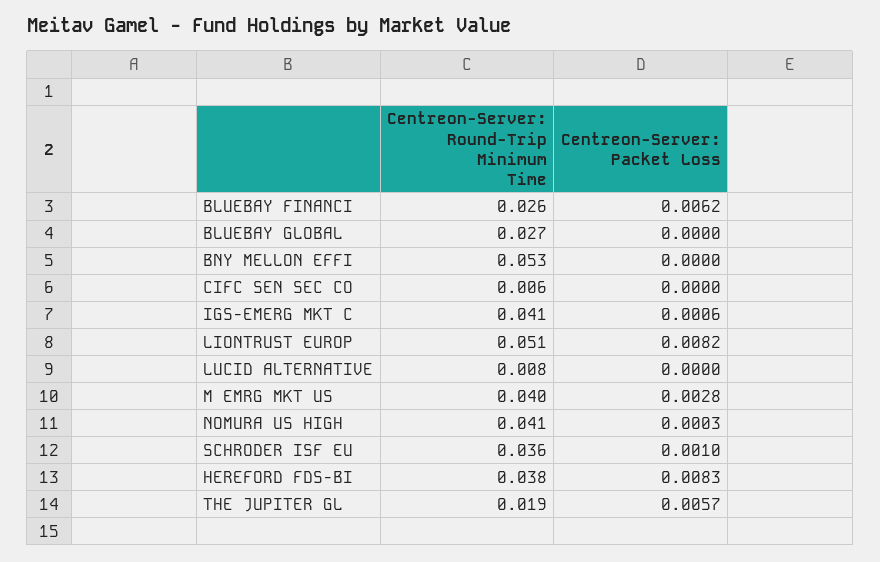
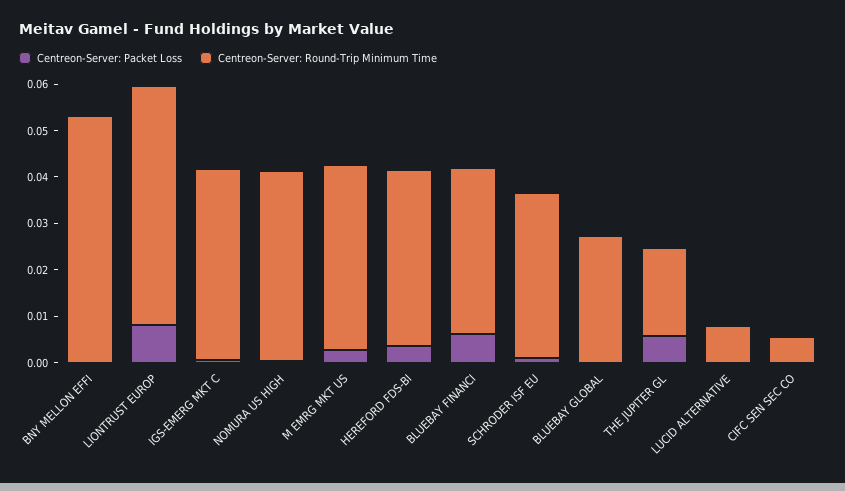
Centreon-Server: Round-Trip Minimum Time, BLUEBAY FINANCI: 0.026 -> 0.036
Centreon-Server: Packet Loss, HEREFORD FDS-BI: 0.0083 -> 0.004

